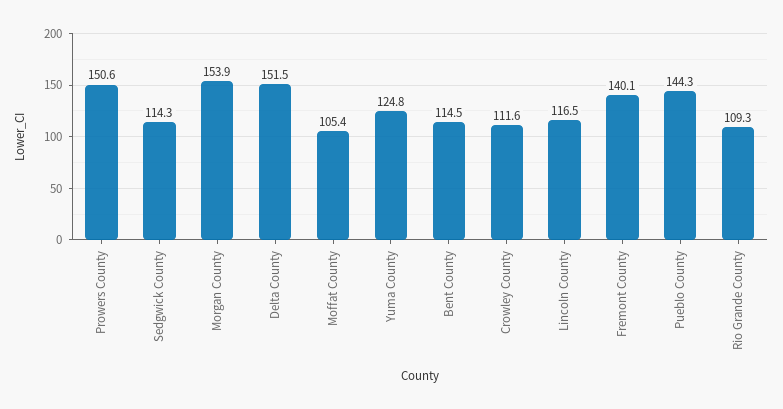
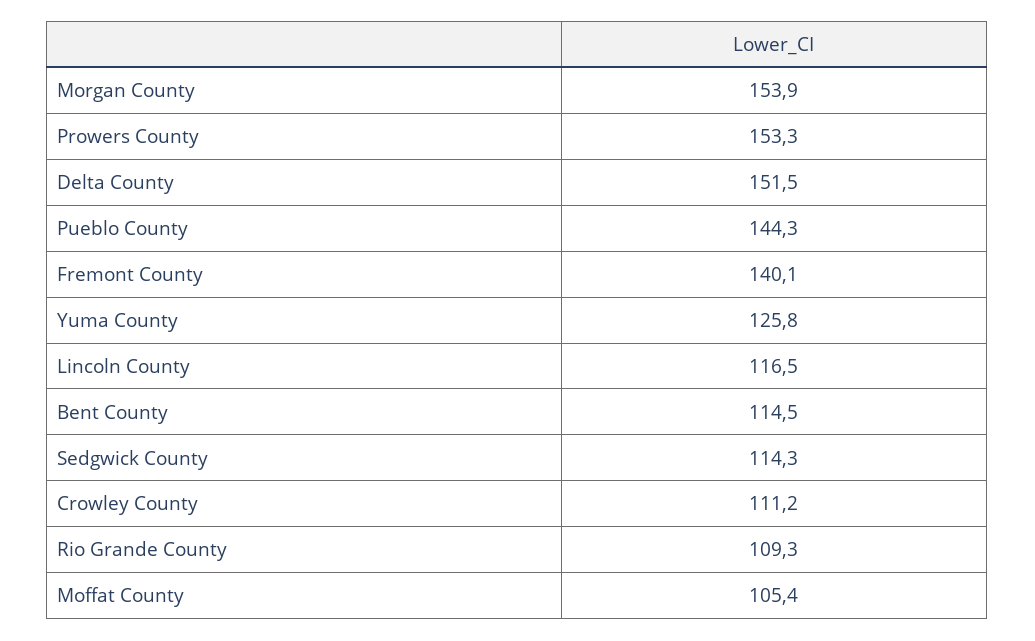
Prowers County: 150.6 -> 153.3
Yuma County: 124.8 -> 125.8
Crowley County: 111.6 -> 111.2

